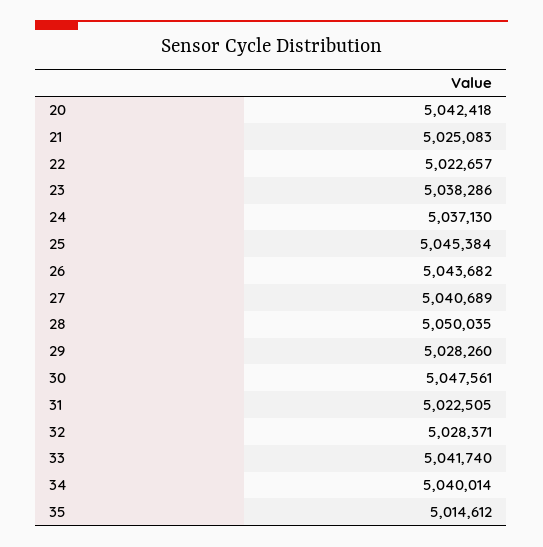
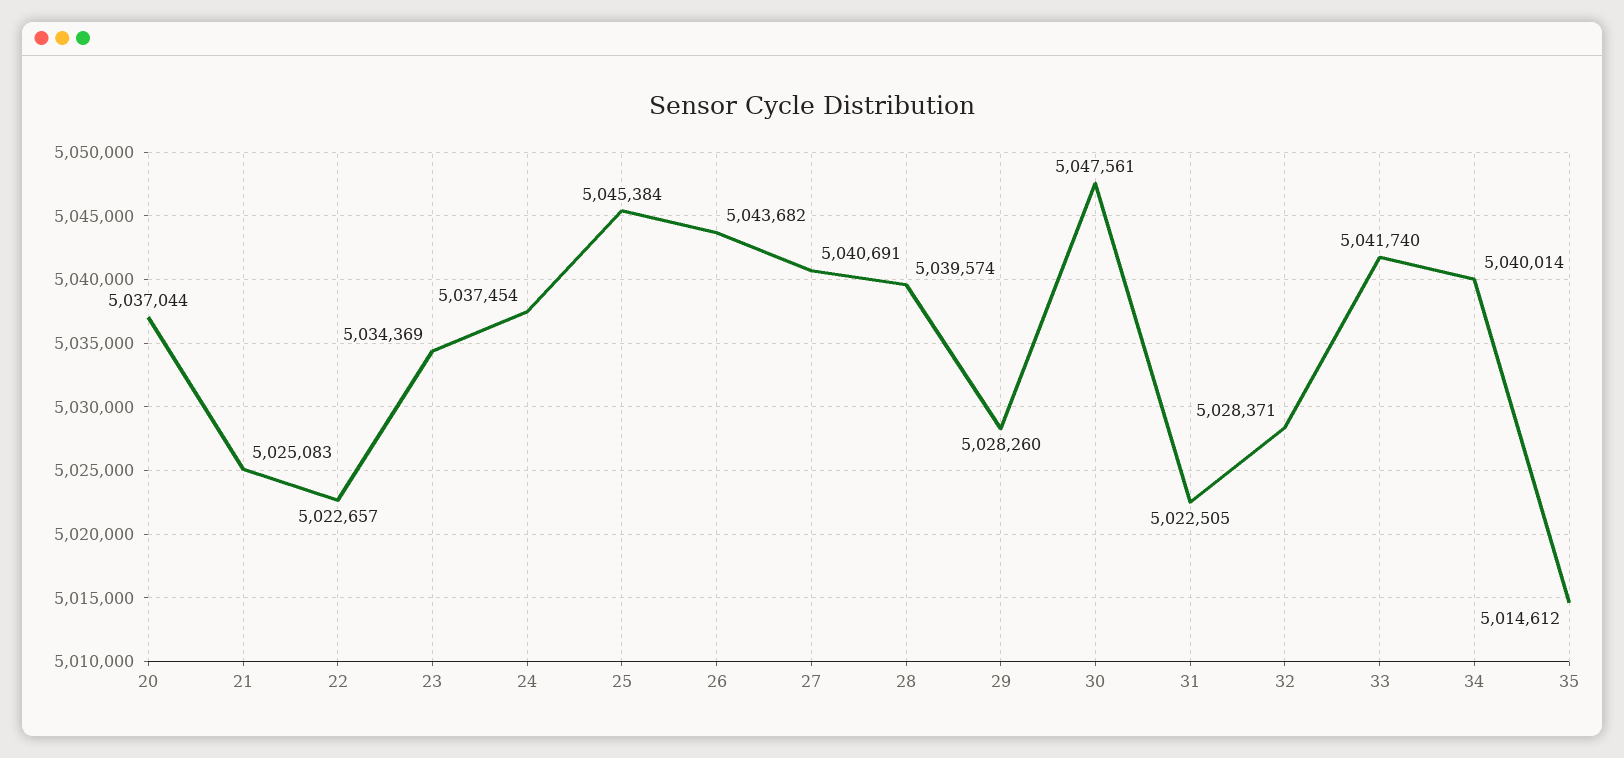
20: 5042418 -> 5037044
23: 5038286 -> 5034369
24: 5037130 -> 5037454
27: 5040689 -> 5040691
28: 5050035 -> 5039574

